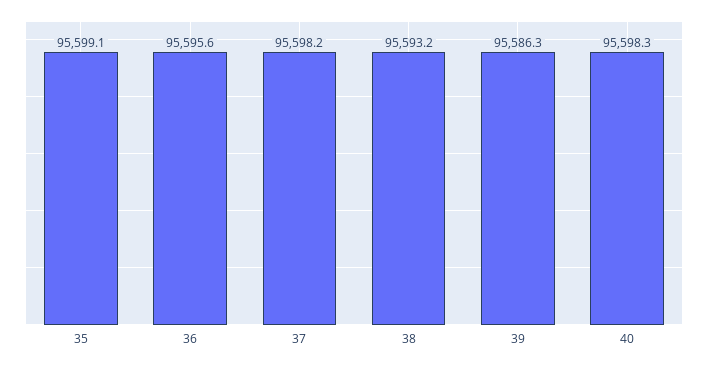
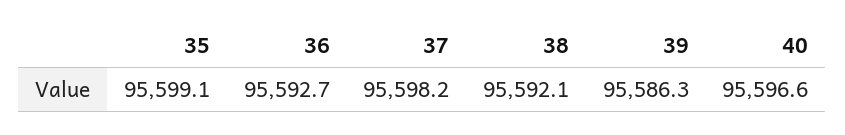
36: 95595.6 -> 95592.7
38: 95593.2 -> 95592.1
40: 95598.3 -> 95596.6

